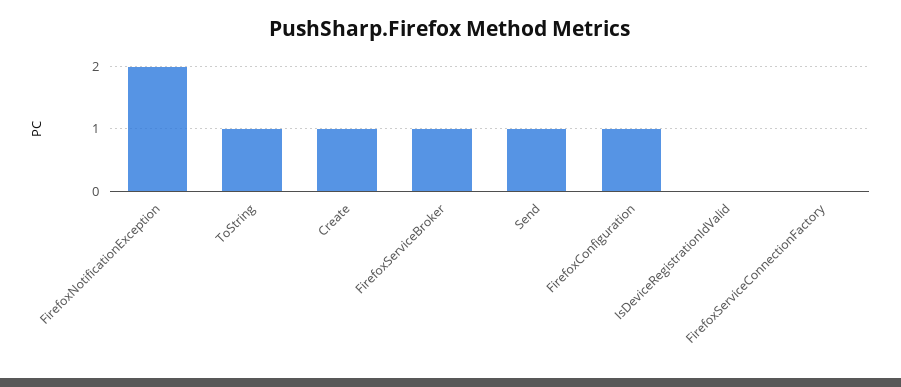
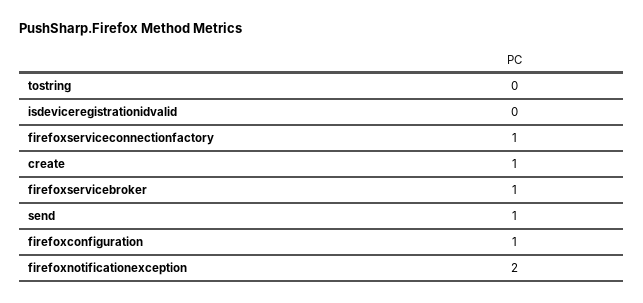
ToString: 1 -> 0
FirefoxServiceConnectionFactory: 0 -> 1

